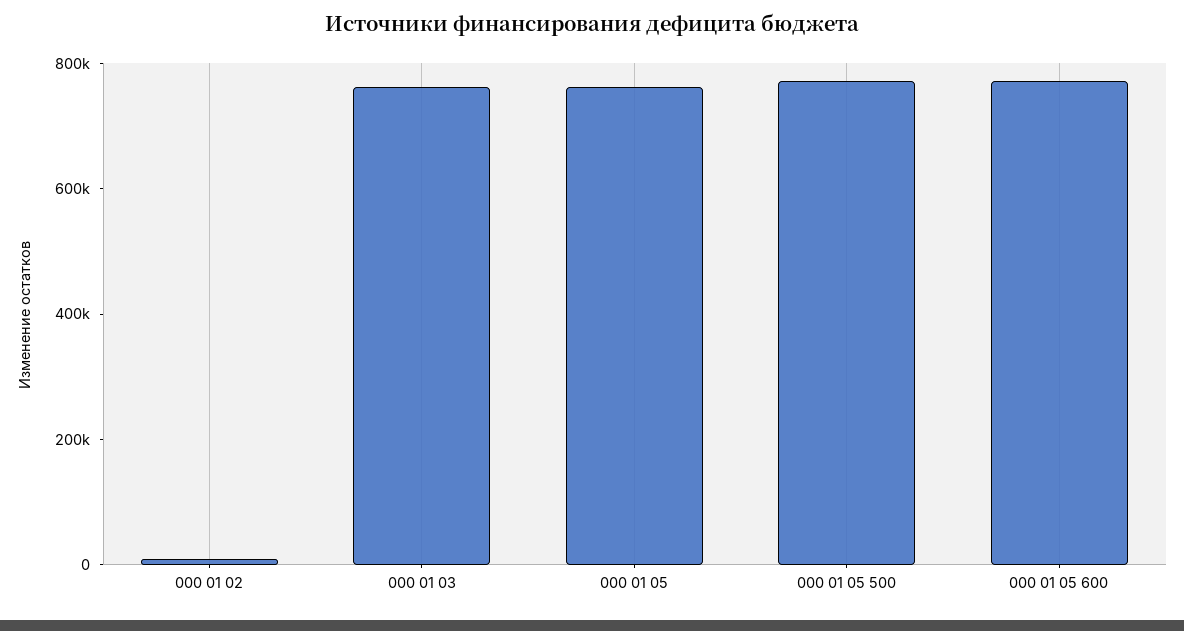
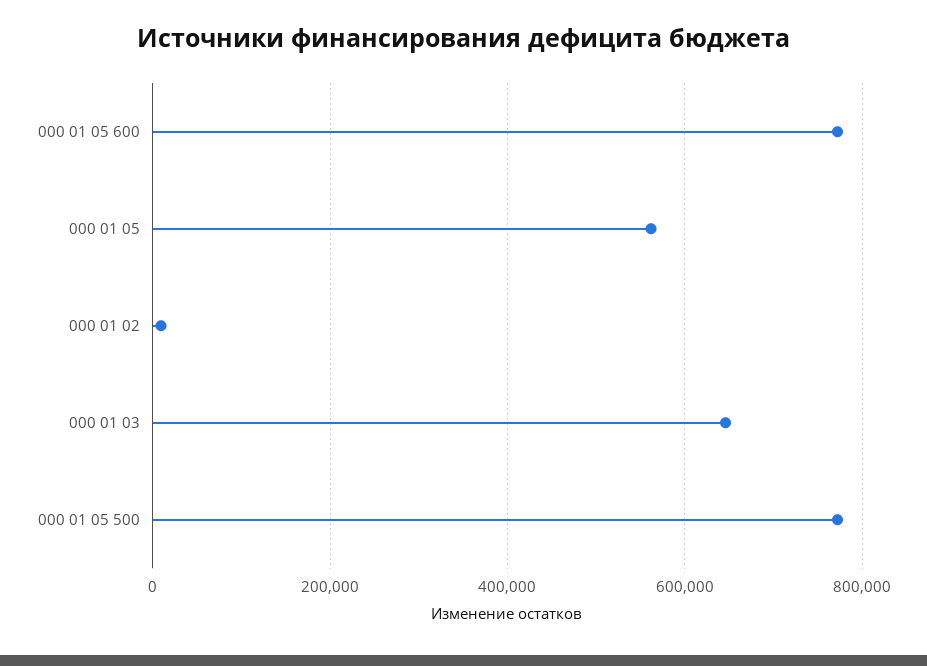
000 01 03: 750000 -> 640000
000 01 05: 750000 -> 560000

